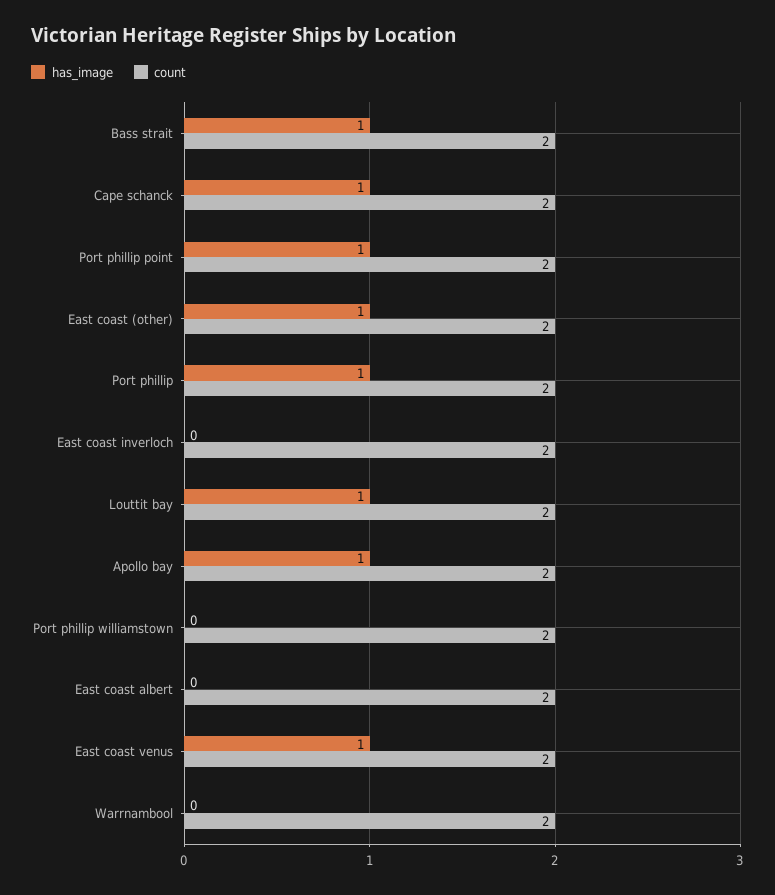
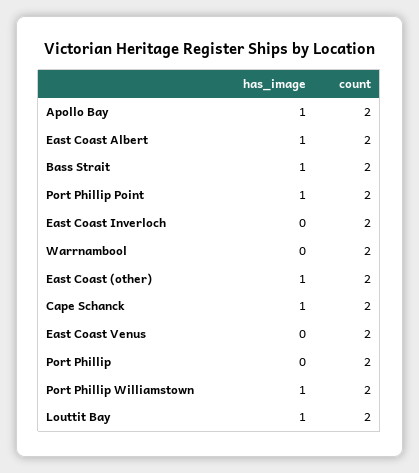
has_image, Port phillip: 1 -> 0
has_image, Port phillip williamstown: 0 -> 1
has_image, East coast albert: 0 -> 1
has_image, East coast venus: 1 -> 0

